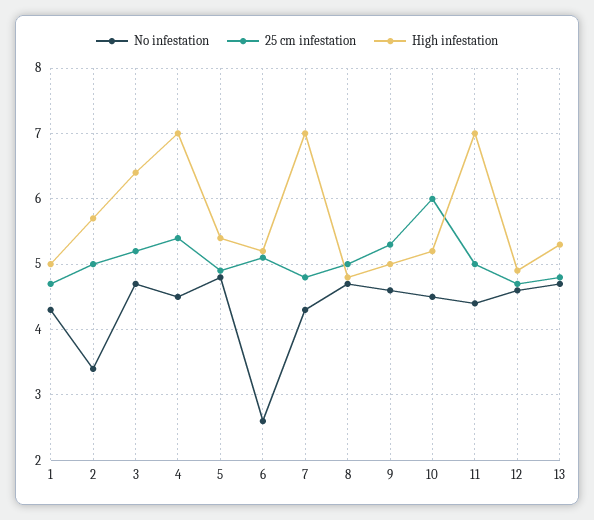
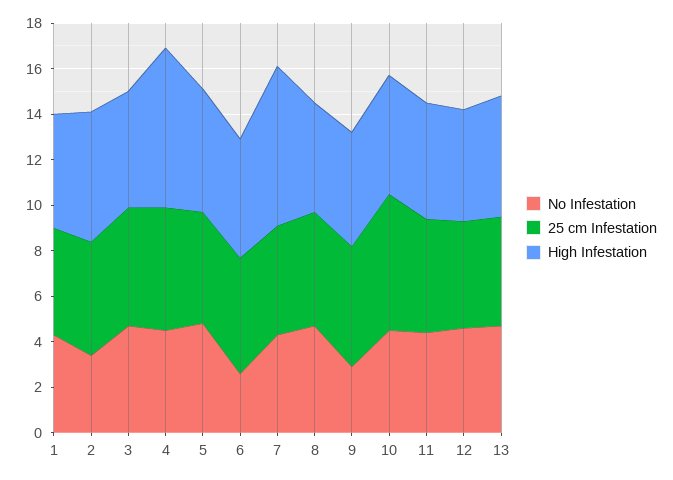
High infestation, 3: 6.4 -> 5
No infestation, 9: 4.6 -> 3
High infestation, 11: 7 -> 5

